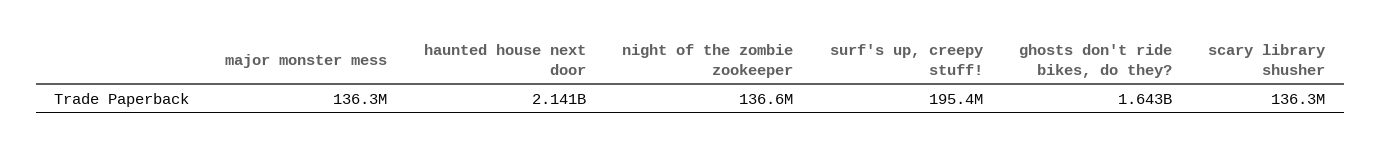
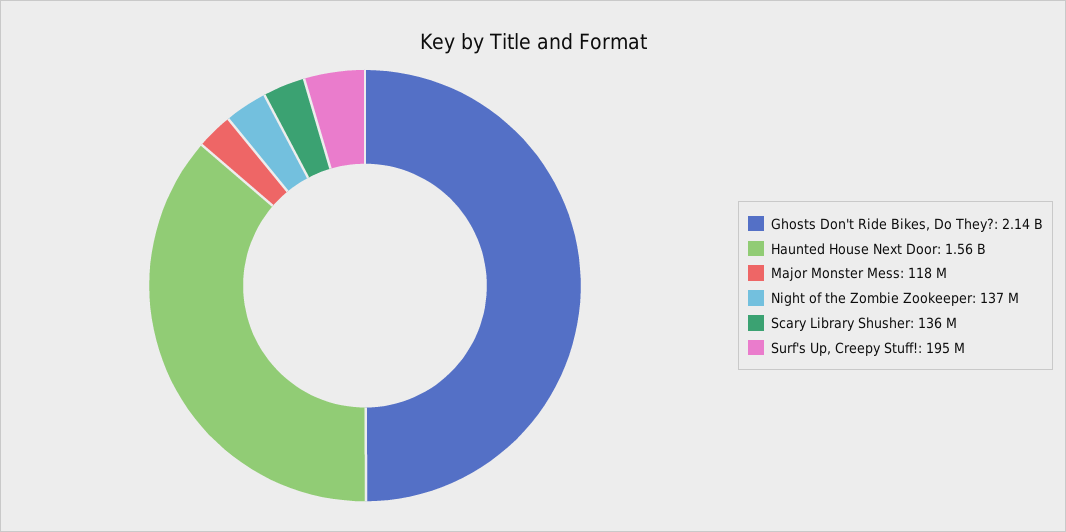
major monster mess: 136300000 -> 118000000
haunted house next door: 2141000000 -> 1560000000
ghosts don't ride bikes, do they?: 1643000000 -> 2140000000

